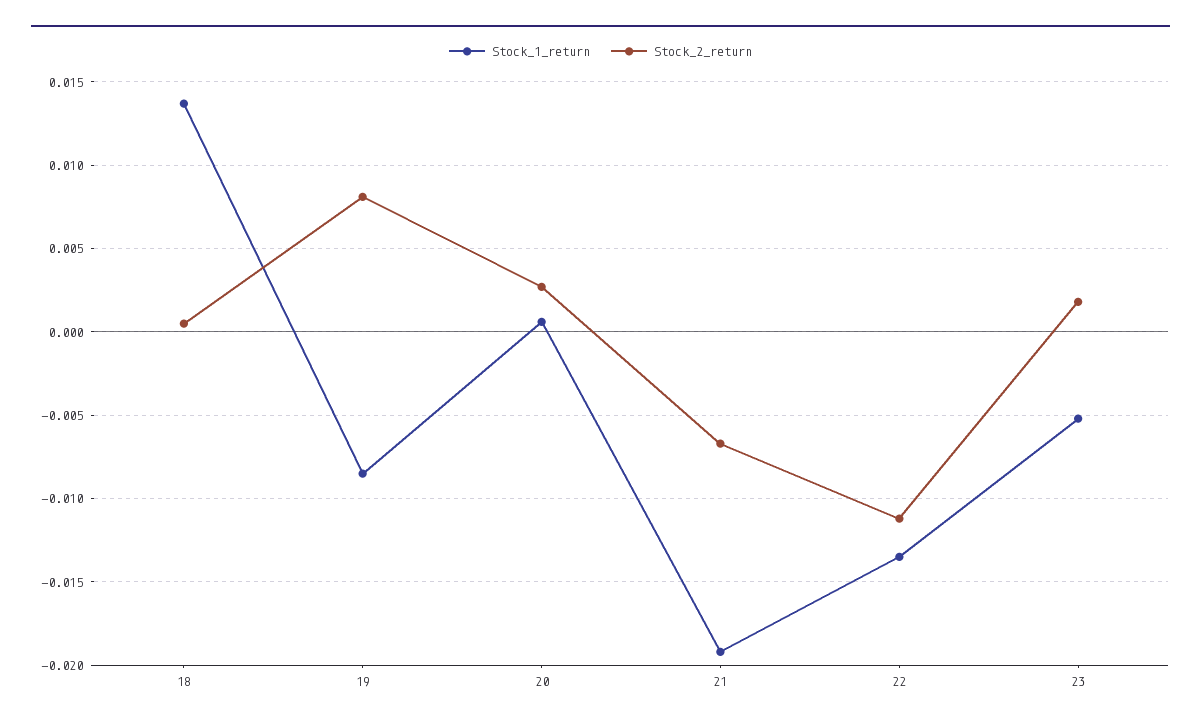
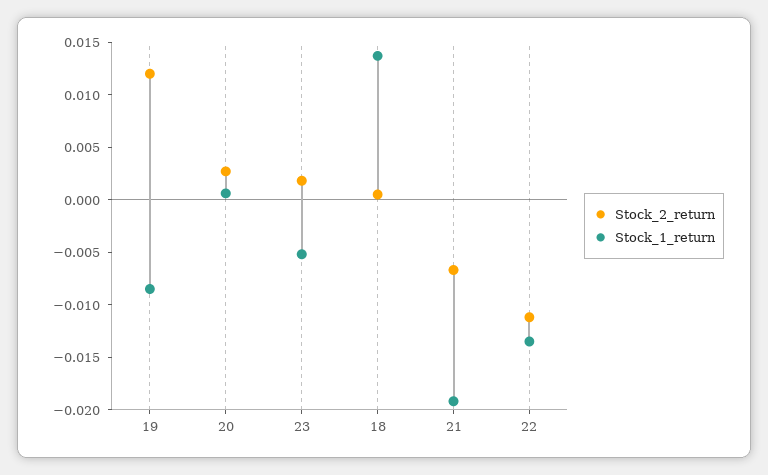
Stock_2_return, 19: 0.008 -> 0.012

